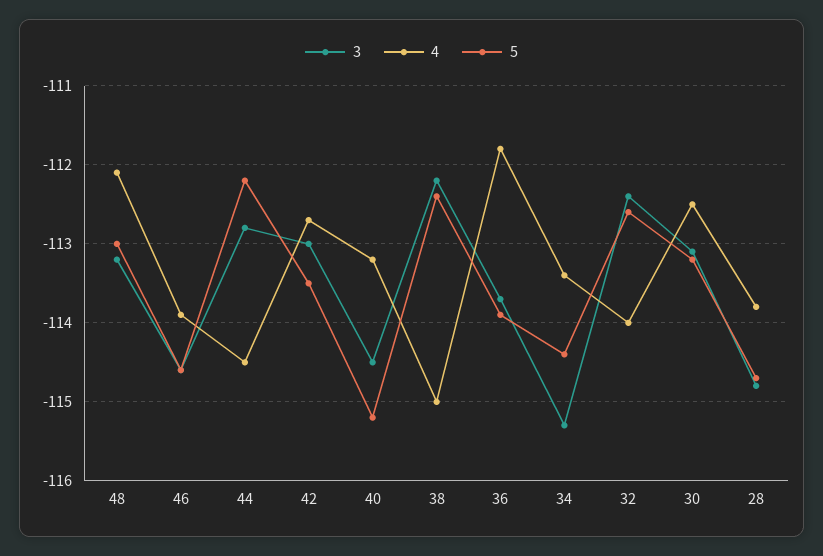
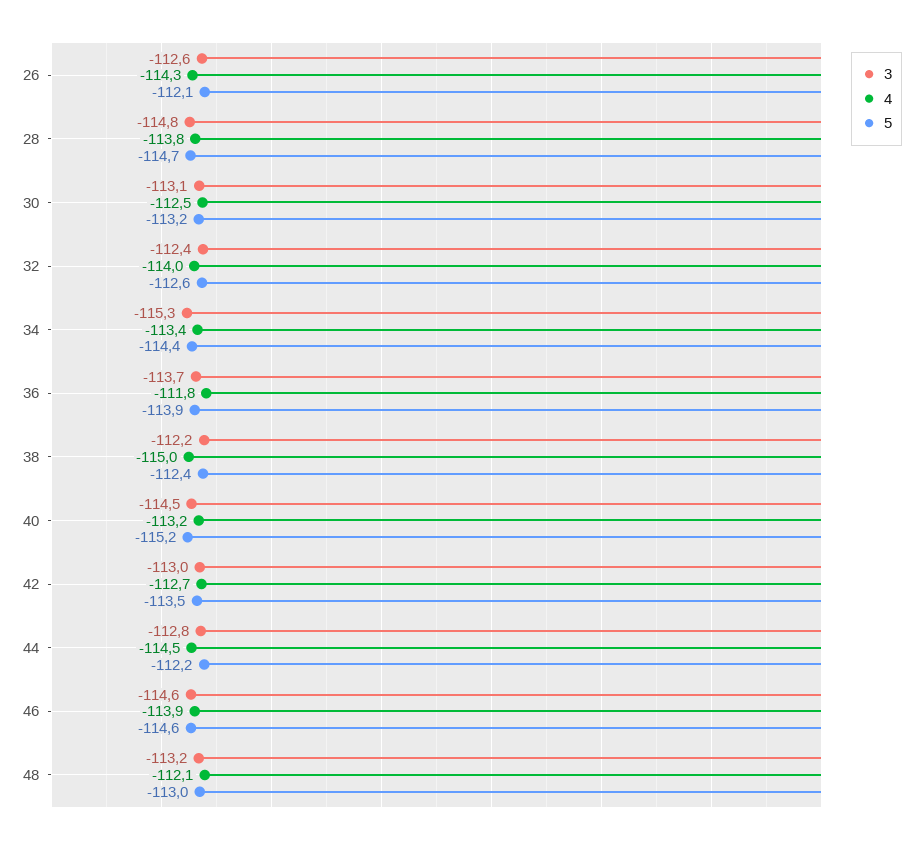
3, 26: none -> -112.6
4, 26: none -> -114.3
5, 26: none -> -112.1

